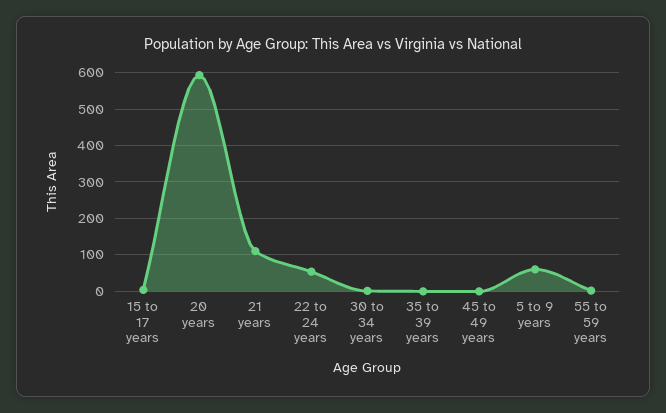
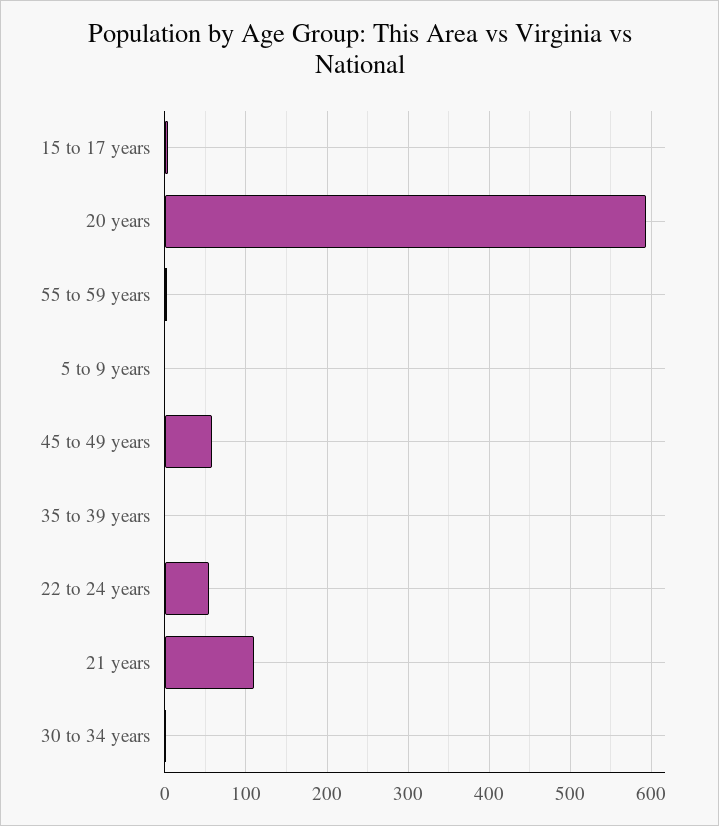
45 to 49 years: 0 -> 60
5 to 9 years: 60 -> 0

